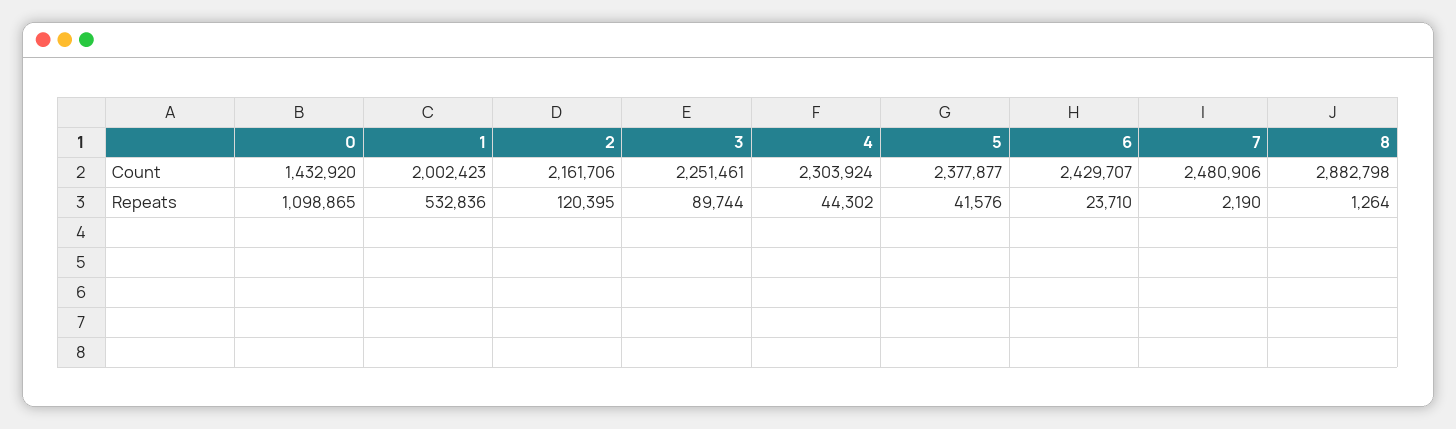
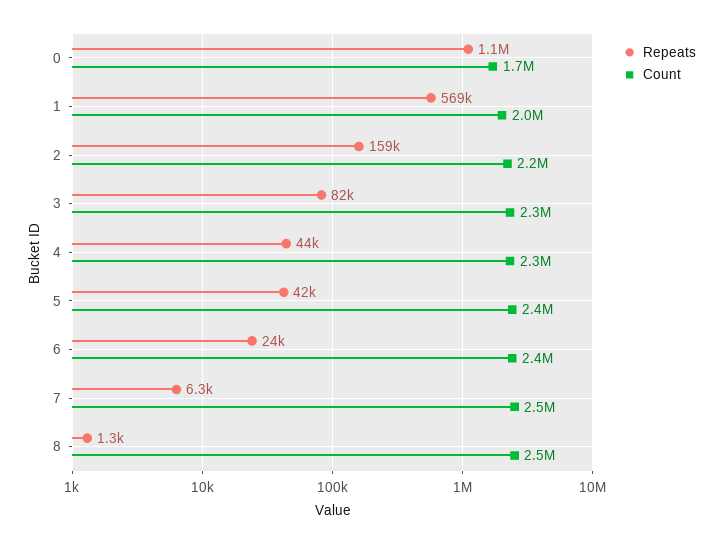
Count, 0: 1432920 -> 1700000
Count, 8: 2882798 -> 2500000
Repeats, 1: 532836 -> 569000
Repeats, 2: 120395 -> 159000
Repeats, 3: 89744 -> 82000
Repeats, 7: 2190 -> 6300

